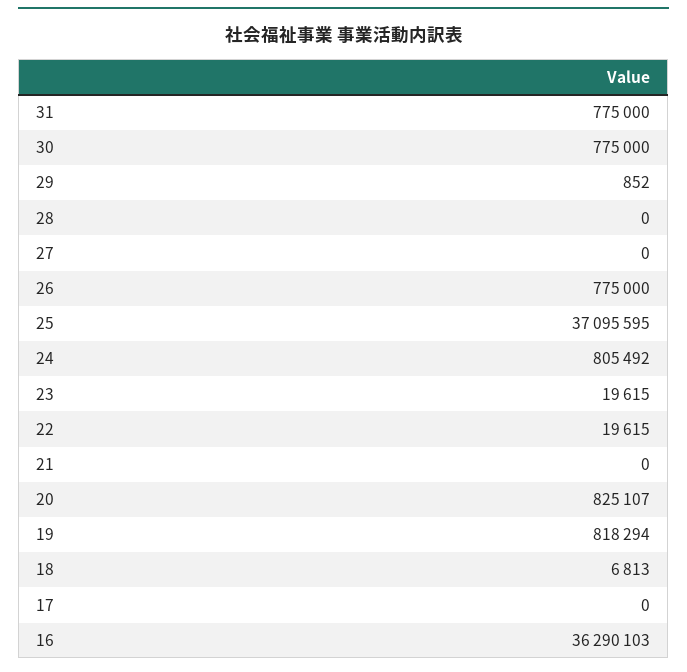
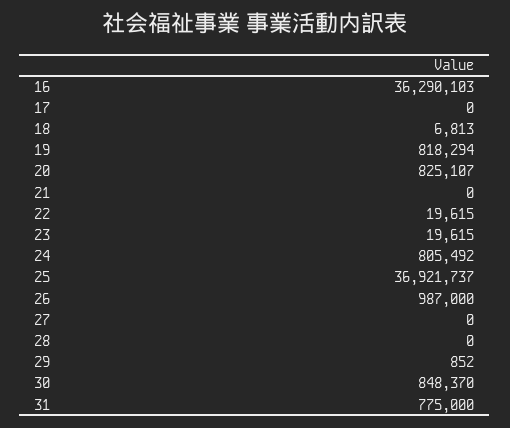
30: 775000 -> 848370
26: 775000 -> 987000
25: 37095595 -> 36921737

